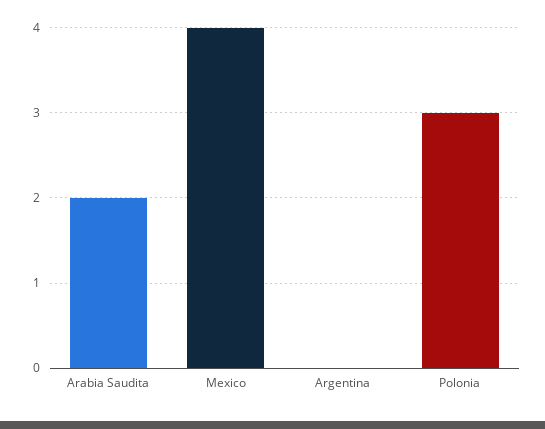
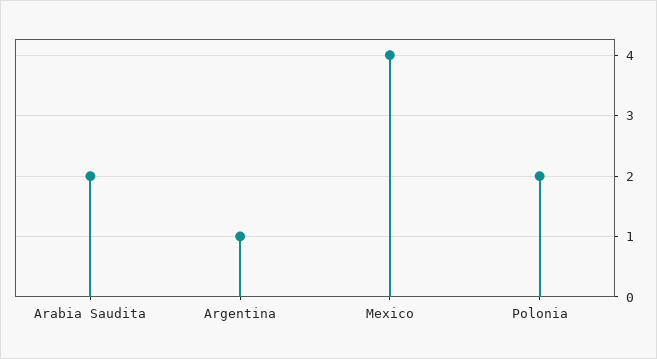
Argentina: 0 -> 1
Polonia: 3 -> 2

